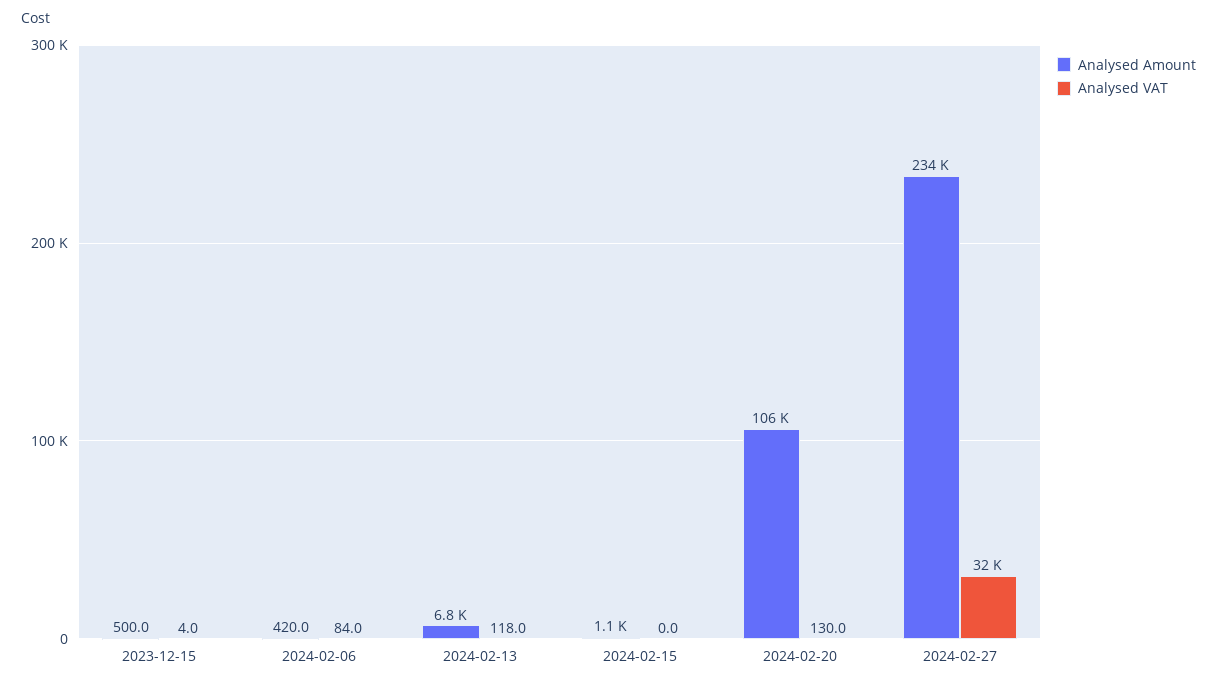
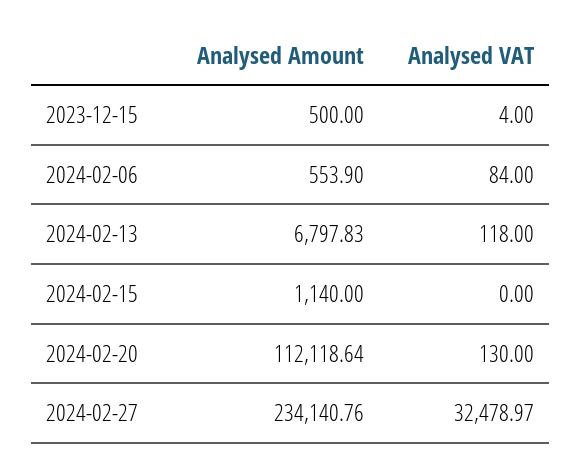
Analysed Amount, 2024-02-06: 420 -> 553.9
Analysed Amount, 2024-02-20: 106000 -> 112118.64

